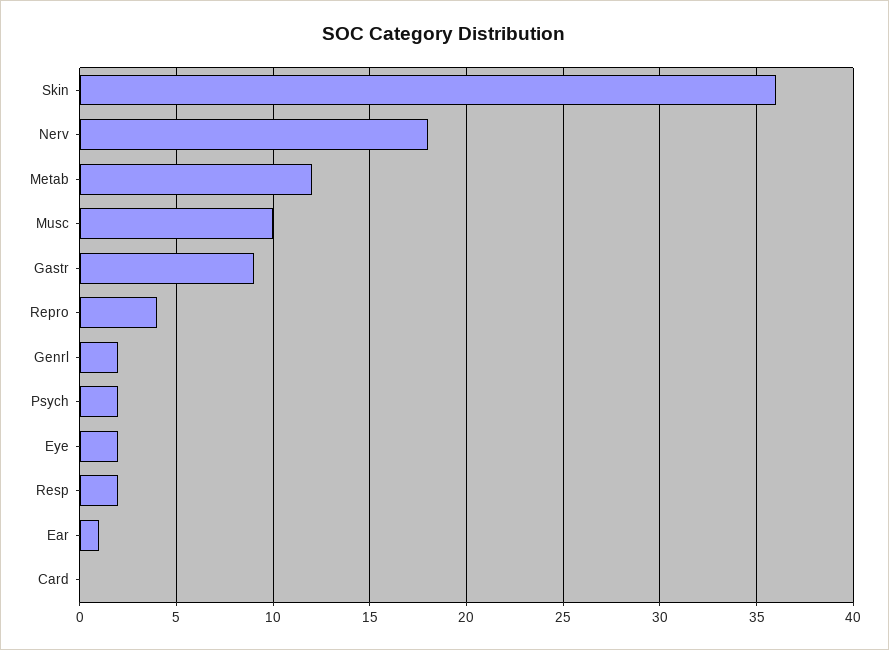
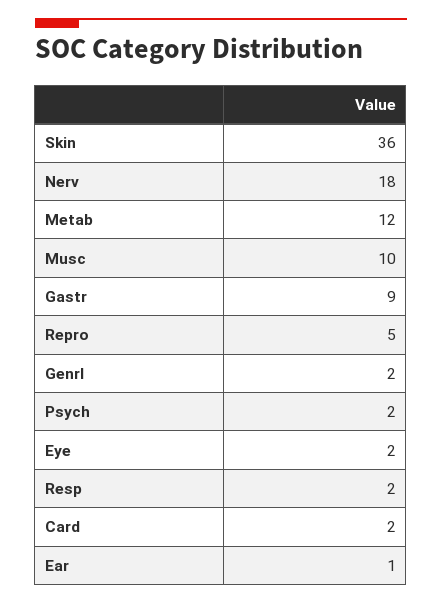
Repro: 4 -> 5
Card: 0 -> 2

